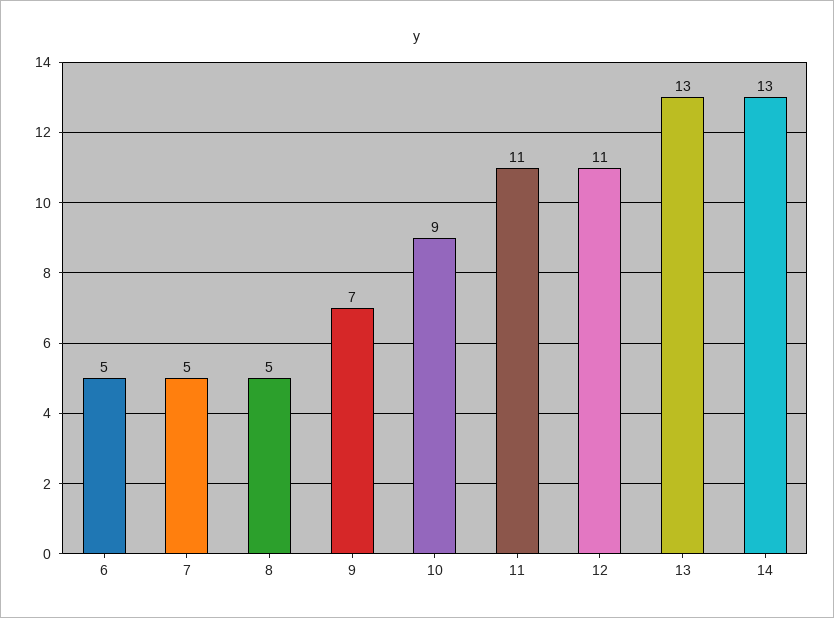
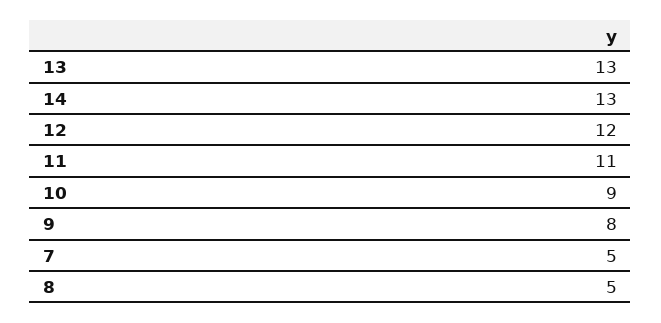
6: 5 -> none
9: 7 -> 8
12: 11 -> 12

